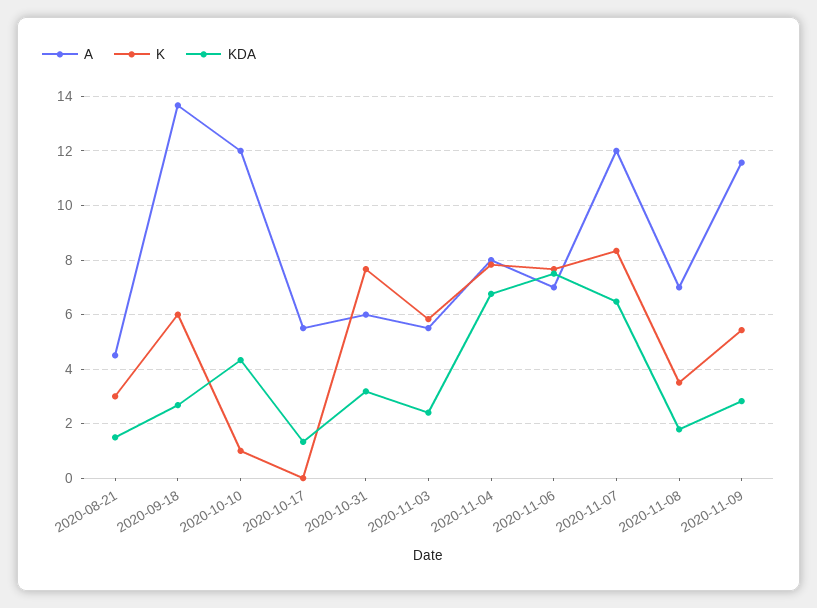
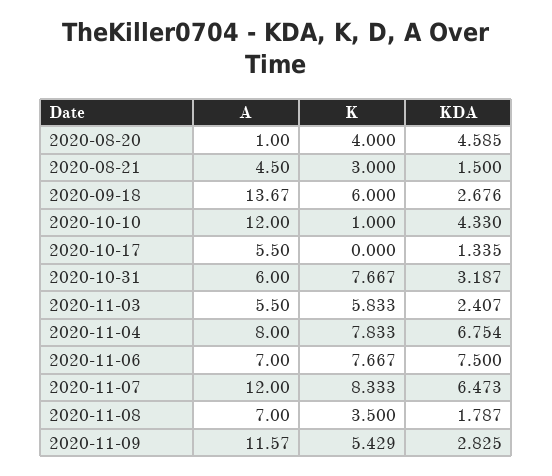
A, 2020-08-20: none -> 1
K, 2020-08-20: none -> 4
KDA, 2020-08-20: none -> 4.585

